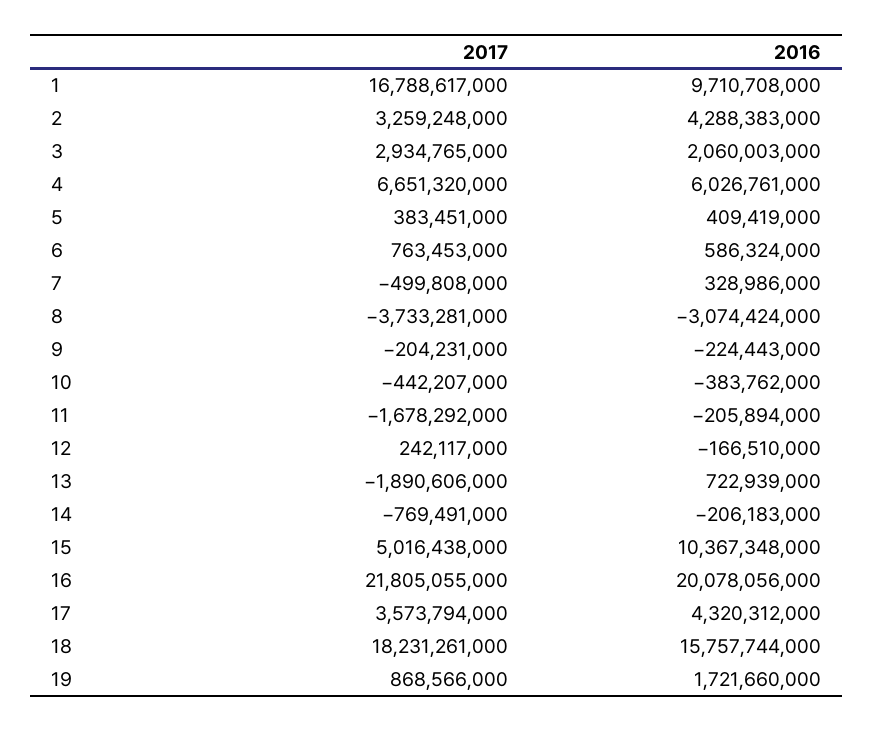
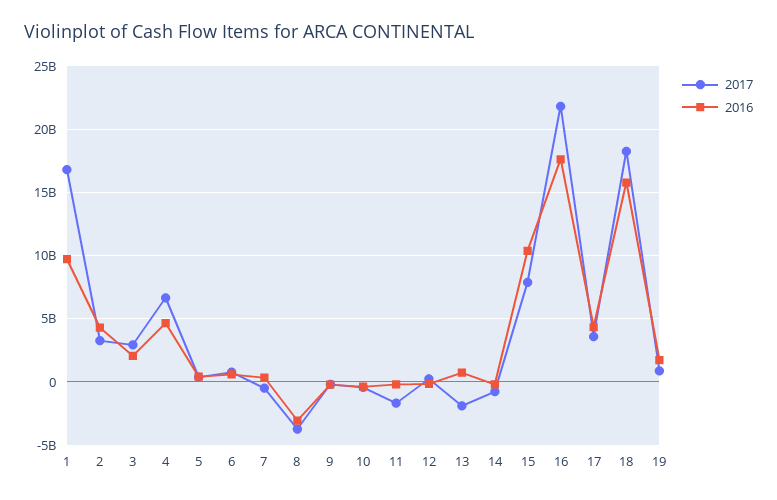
2016, 4: 6026761000 -> 4500000000
2017, 15: 5016438000 -> 8000000000
2016, 16: 20078056000 -> 17500000000

